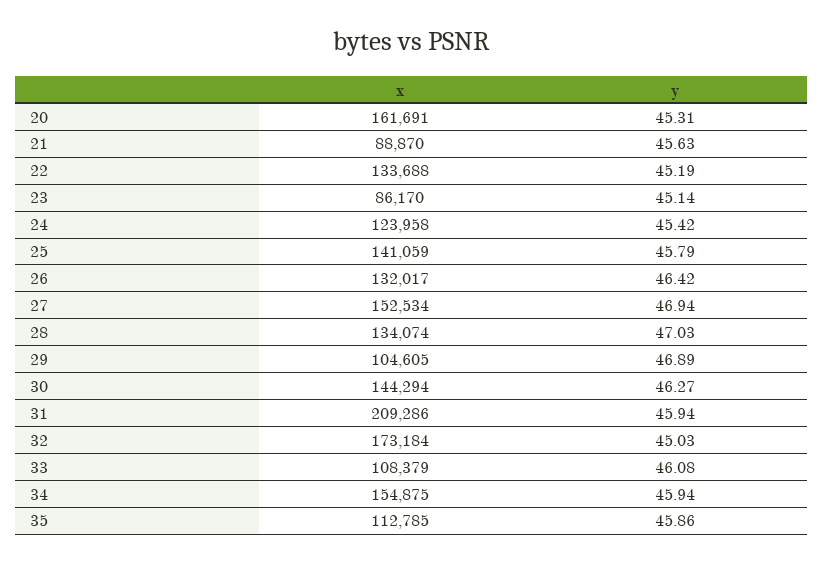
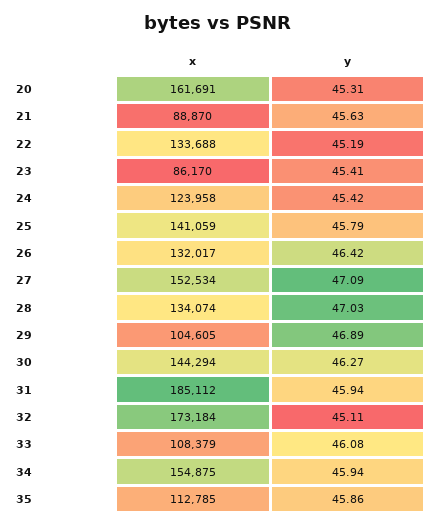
y, 23: 45.14 -> 45.41
y, 27: 46.94 -> 47.09
x, 31: 209286 -> 185112
y, 32: 45.03 -> 45.11

